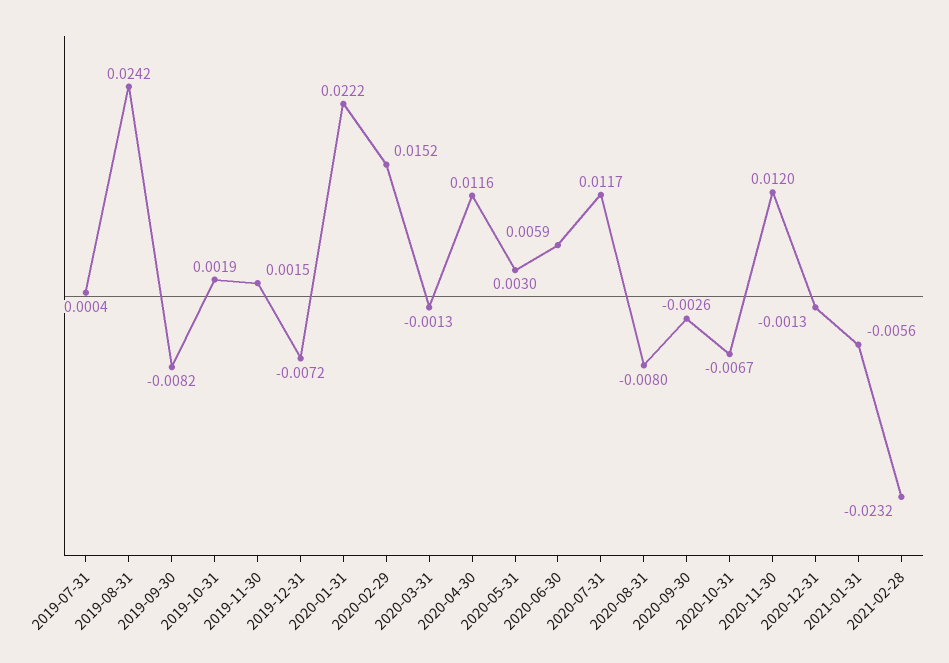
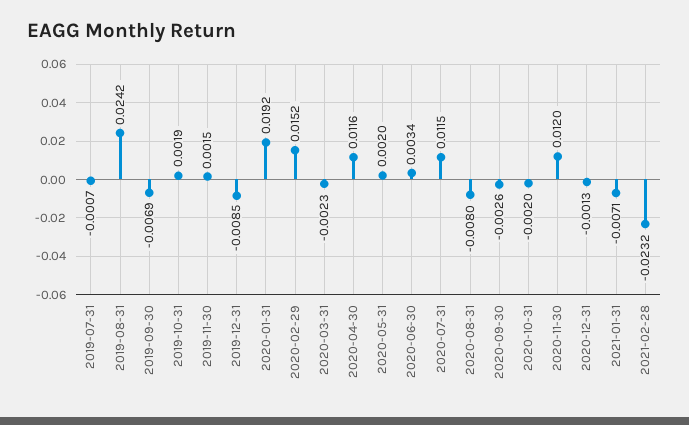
2019-07-31: 0.0004 -> -0.0007
2019-09-30: -0.0082 -> -0.0069
2019-12-31: -0.0072 -> -0.0085
2020-01-31: 0.0222 -> 0.0192
2020-03-31: -0.0013 -> -0.0023
2020-05-31: 0.003 -> 0.002
2020-06-30: 0.0059 -> 0.0034
2020-07-31: 0.0117 -> 0.0115
2020-10-31: -0.0067 -> -0.002
2021-01-31: -0.0056 -> -0.0071

